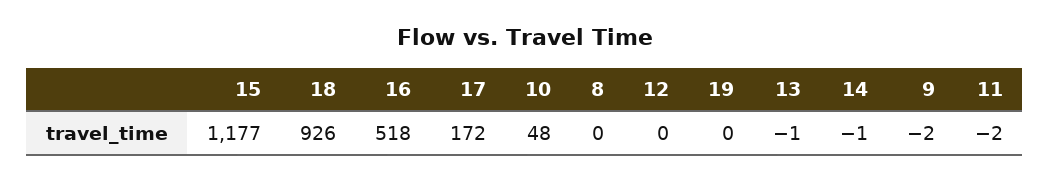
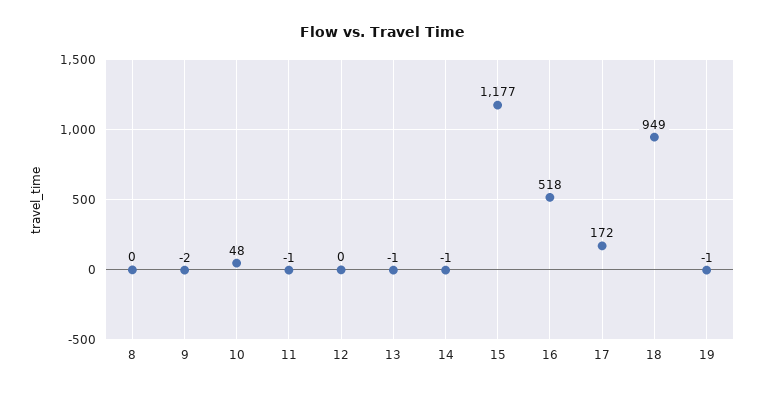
18: 926 -> 949
19: 0 -> -1
11: -2 -> -1

